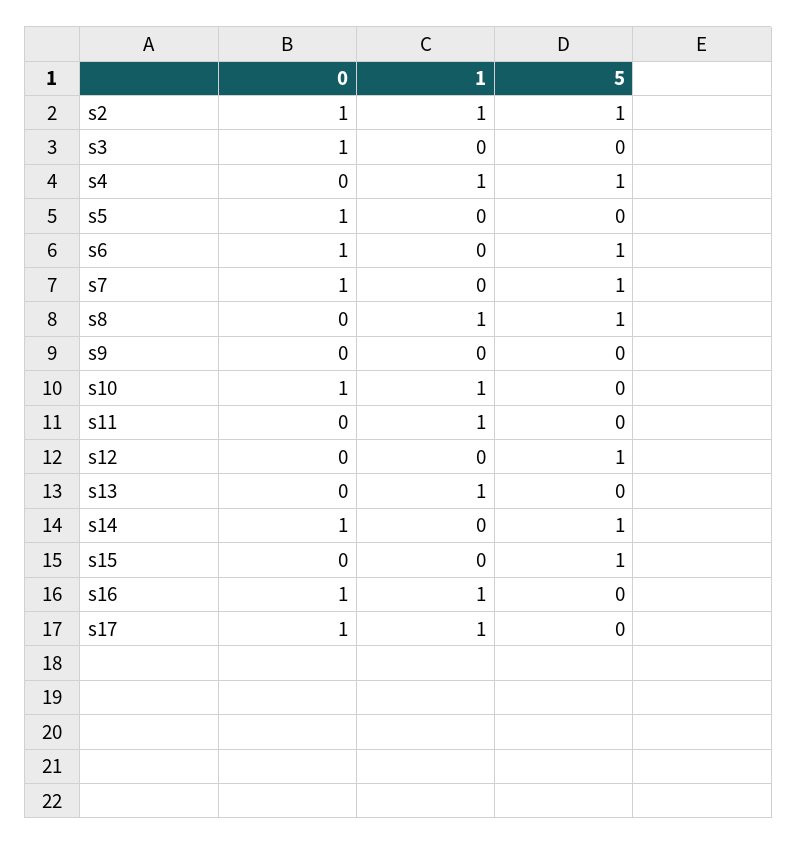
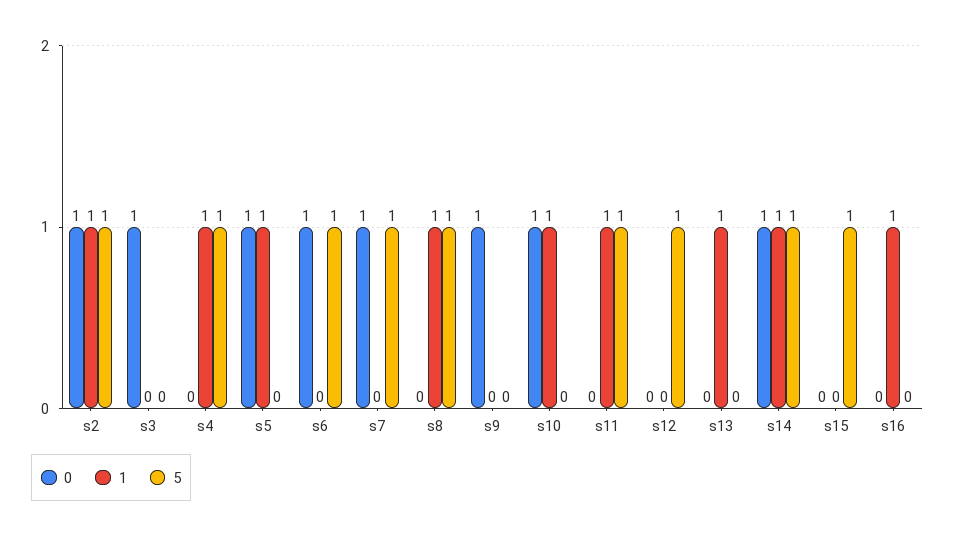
1, s5: 0 -> 1
0, s9: 0 -> 1
5, s11: 0 -> 1
1, s14: 0 -> 1
0, s16: 1 -> 0
0, s17: 1 -> none
1, s17: 1 -> none
5, s17: 0 -> none

